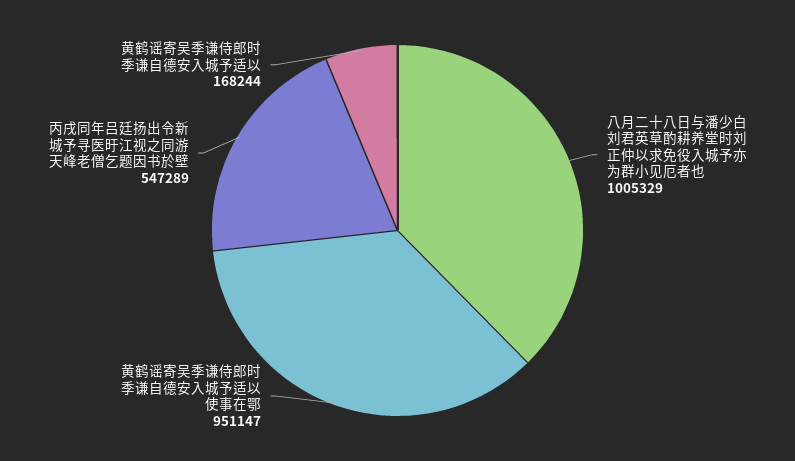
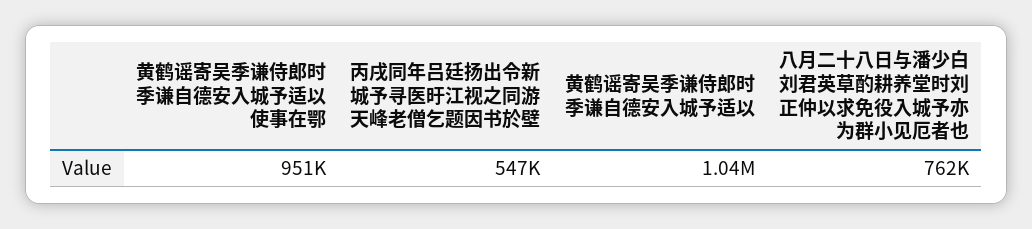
八月二十八日与潘少白刘君英草酌耕养堂时刘正仲以求免役入城予亦为群小见厄者也: 1005329 -> 762000
黄鹤谣寄吴季谦侍郎时季谦自德安入城予适以: 168244 -> 1040000

